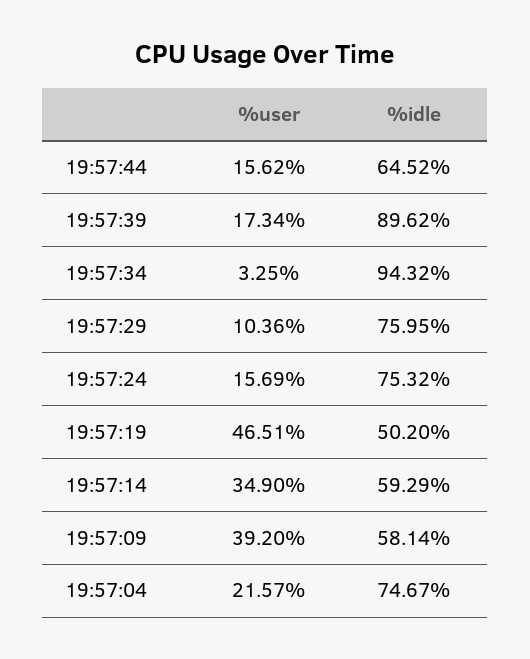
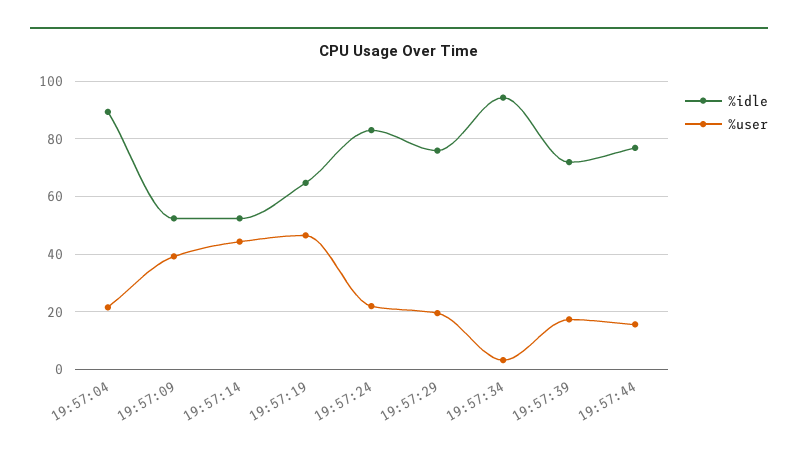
%idle, 19:57:44: 64.52 -> 77.5
%idle, 19:57:39: 89.62 -> 72.5
%user, 19:57:29: 10.36 -> 20
%user, 19:57:24: 15.69 -> 22.5
%idle, 19:57:24: 75.32 -> 82.5
%idle, 19:57:19: 50.2 -> 65
%user, 19:57:14: 34.9 -> 45
%idle, 19:57:14: 59.29 -> 52.5
%idle, 19:57:09: 58.14 -> 52.5
%idle, 19:57:04: 74.67 -> 90

